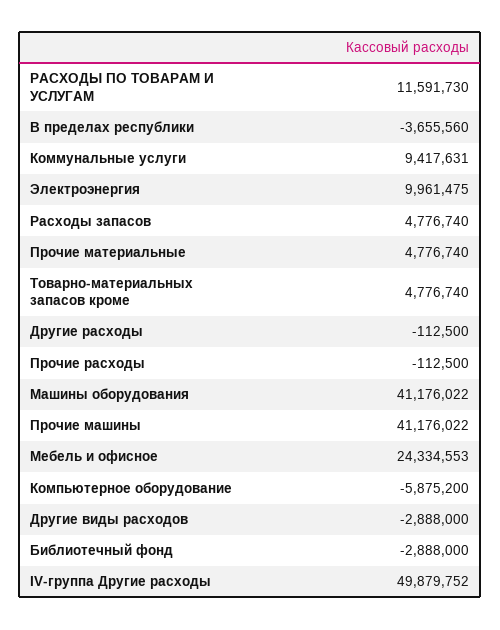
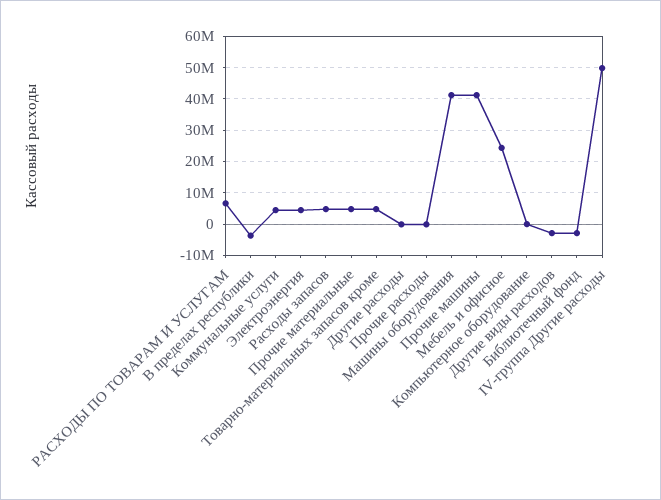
РАСХОДЫ ПО ТОВАРАМ И УСЛУГАМ: 11591730 -> 6000000
Коммунальные услуги: 9417631 -> 4000000
Электроэнергия: 9961475 -> 4000000
Компьютерное оборудование: -5875200 -> 0

